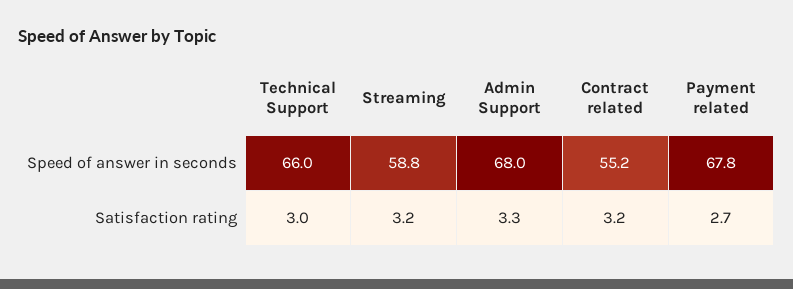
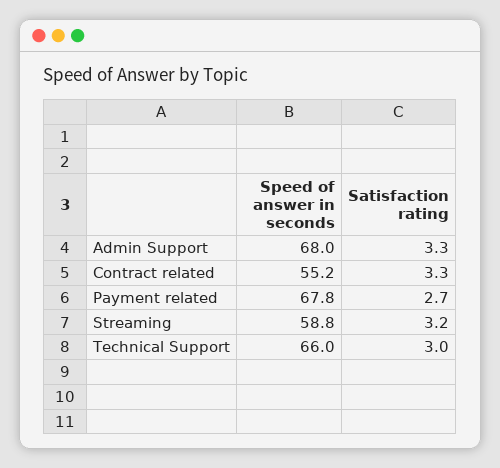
Contract related, Satisfaction rating: 3.2 -> 3.3

